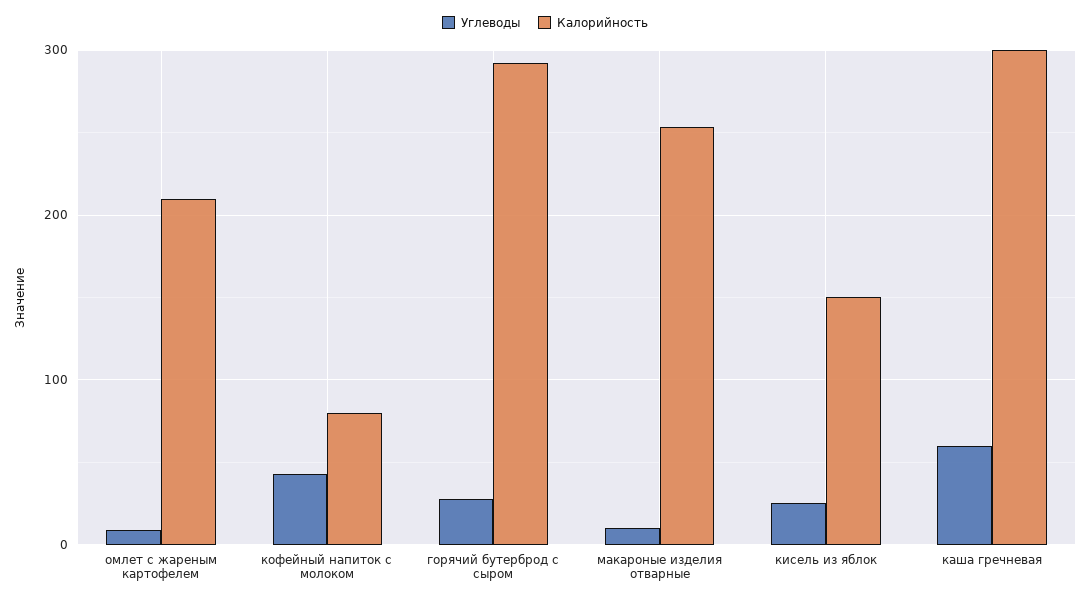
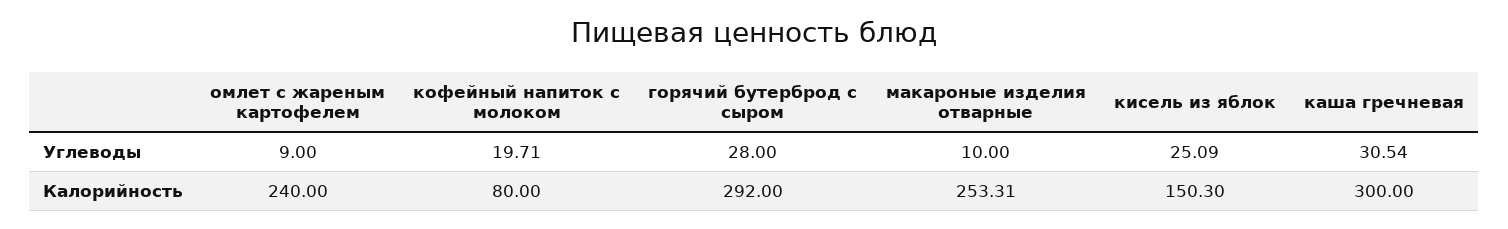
Калорийность, омлет с жареным картофелем: 210 -> 240
Углеводы, кофейный напиток с молоком: 40 -> 19.71
Углеводы, каша гречневая: 60 -> 30.54

